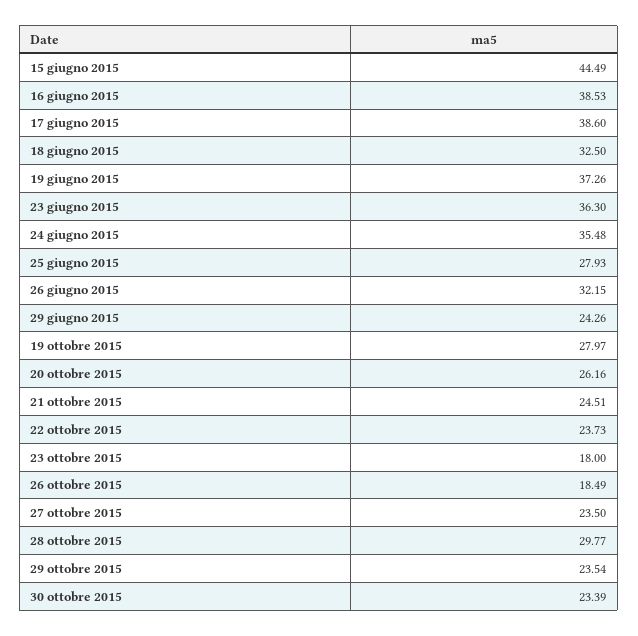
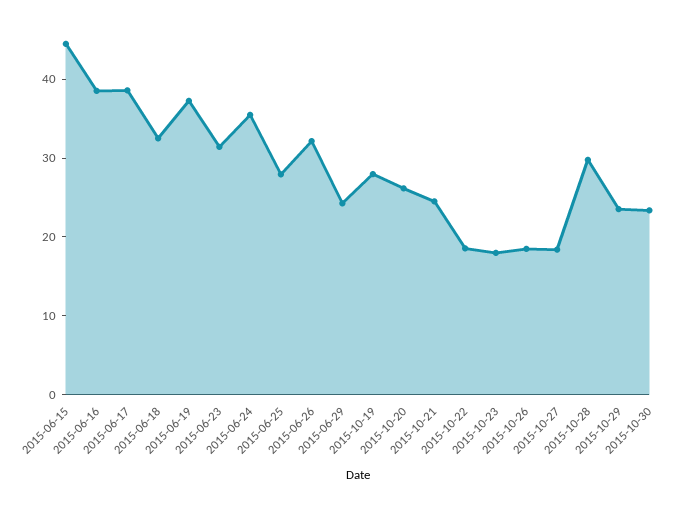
23 giugno 2015: 36.3 -> 32
22 ottobre 2015: 23.73 -> 18
27 ottobre 2015: 23.5 -> 18

